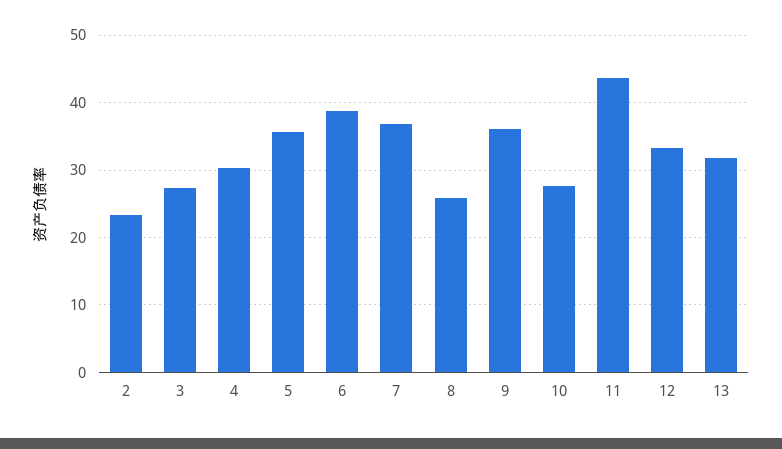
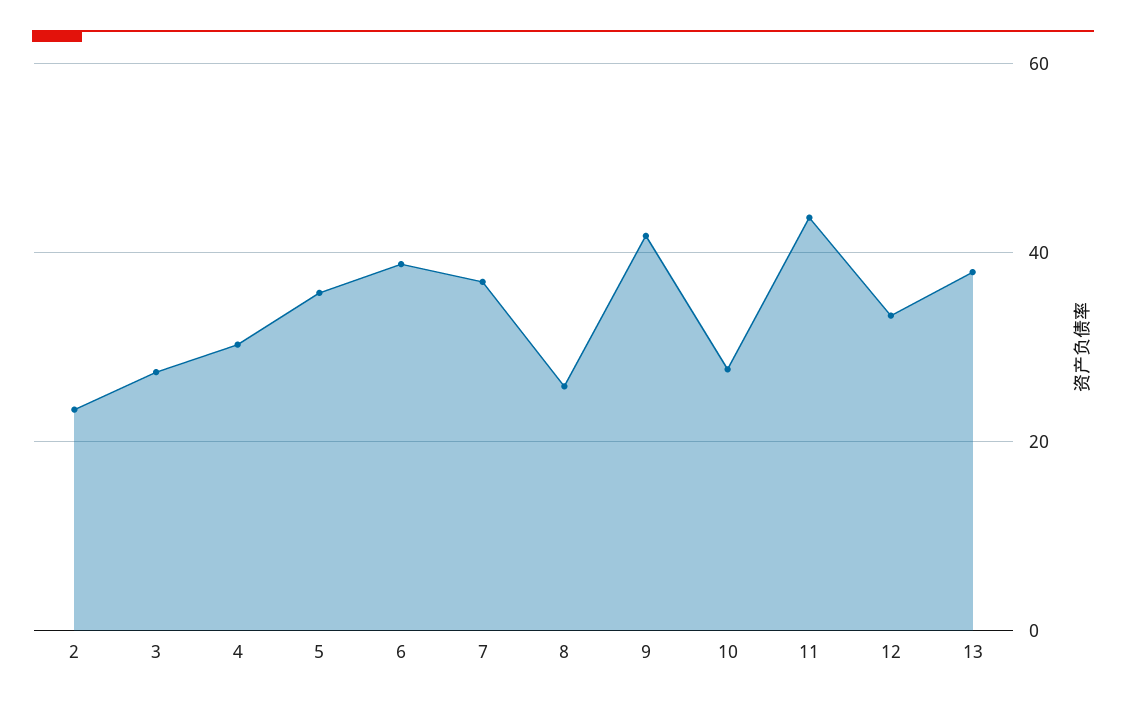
9: 36 -> 42
13: 32 -> 38

